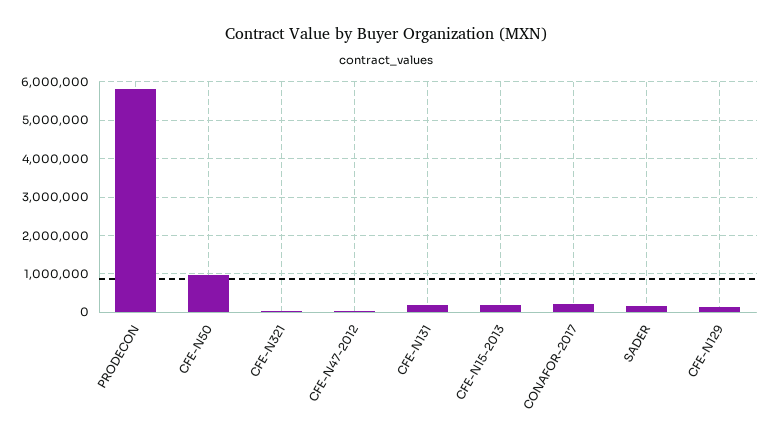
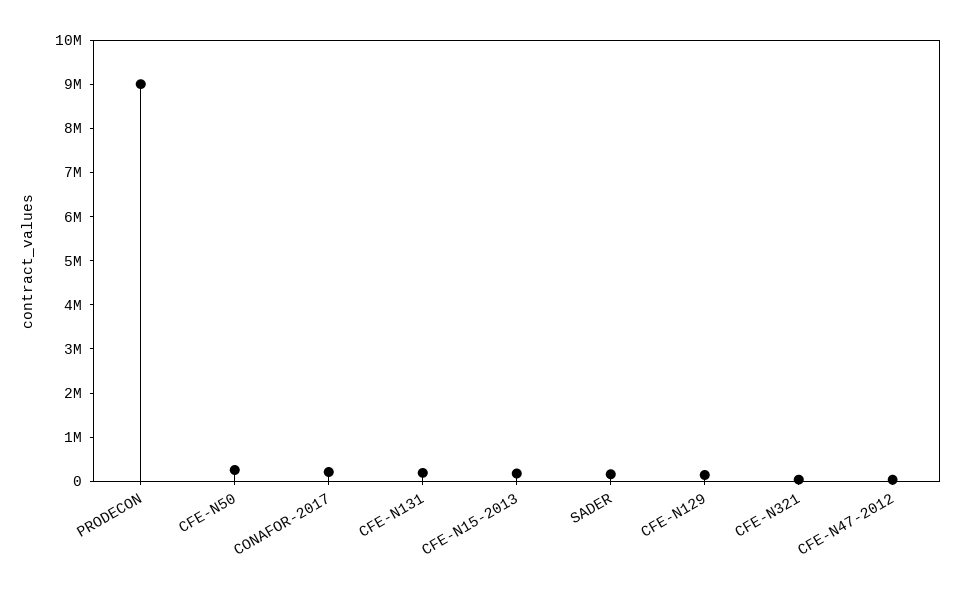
PRODECON: 5800000 -> 9000000
CFE-N50: 1000000 -> 200000

